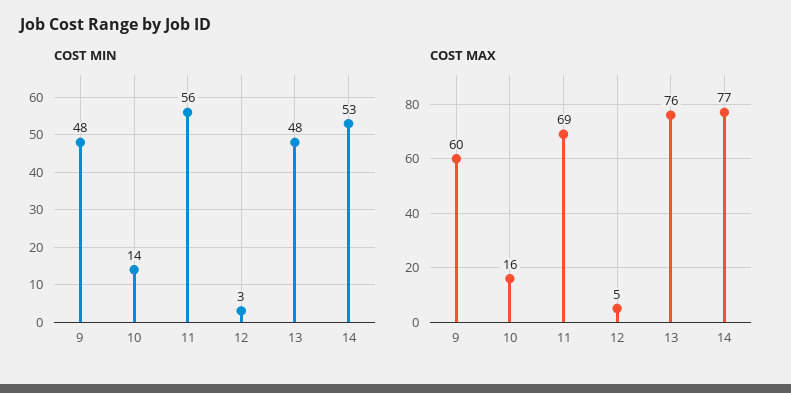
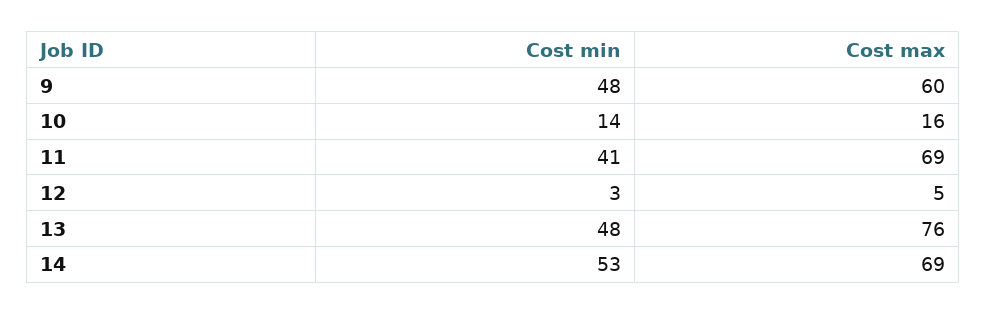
COST MIN, 11: 56 -> 41
COST MAX, 14: 77 -> 69

